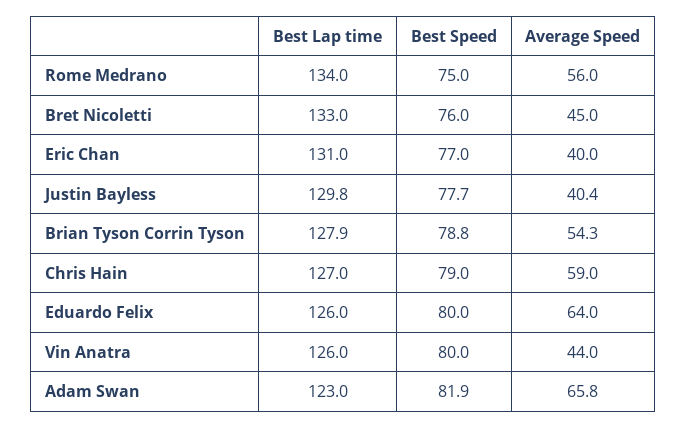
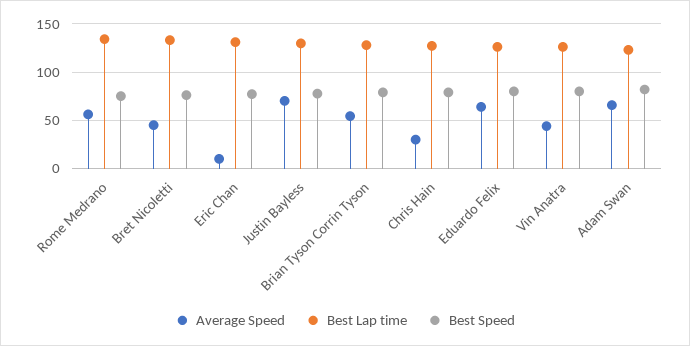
Average Speed, Eric Chan: 40 -> 10
Average Speed, Justin Bayless: 40.4 -> 70
Average Speed, Chris Hain: 59 -> 30

